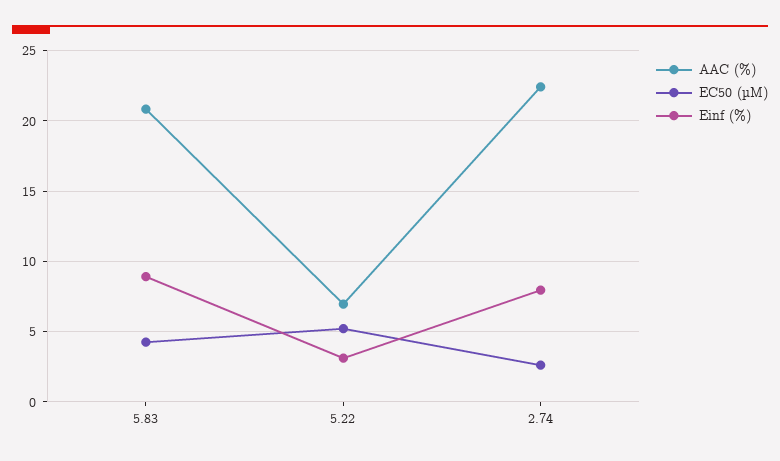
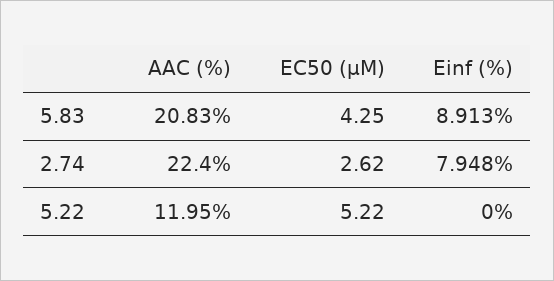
AAC (%), 5.22: 7 -> 11.95
Einf (%), 5.22: 3 -> 0

